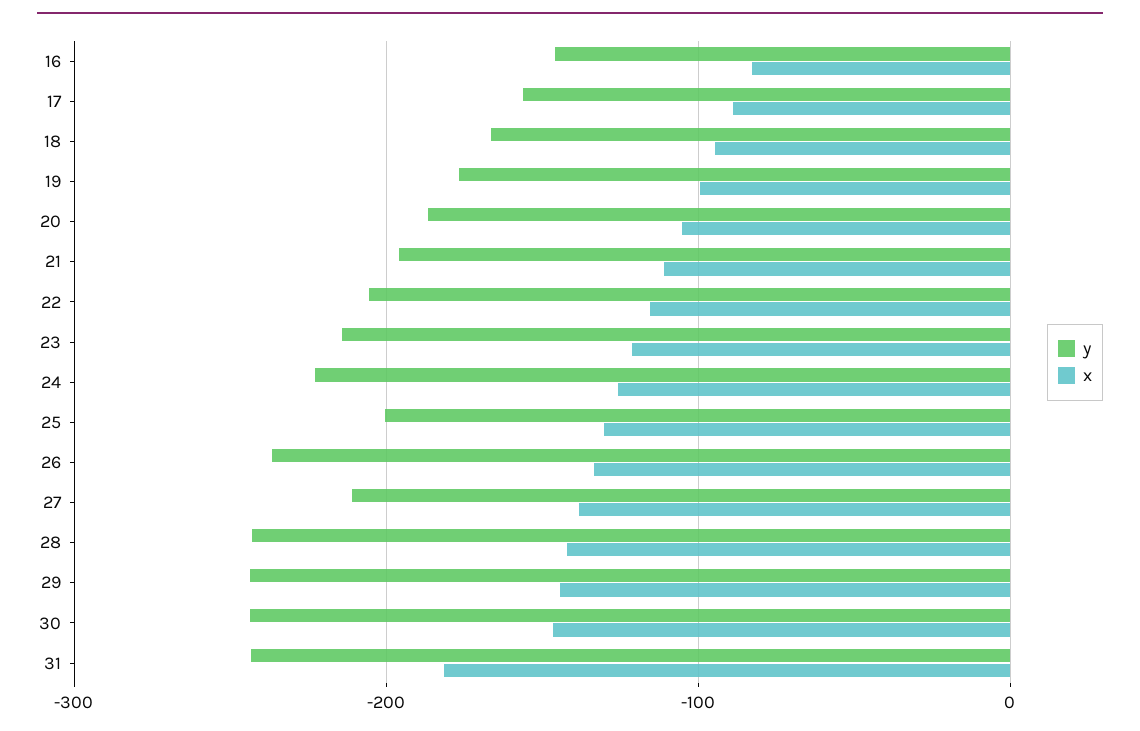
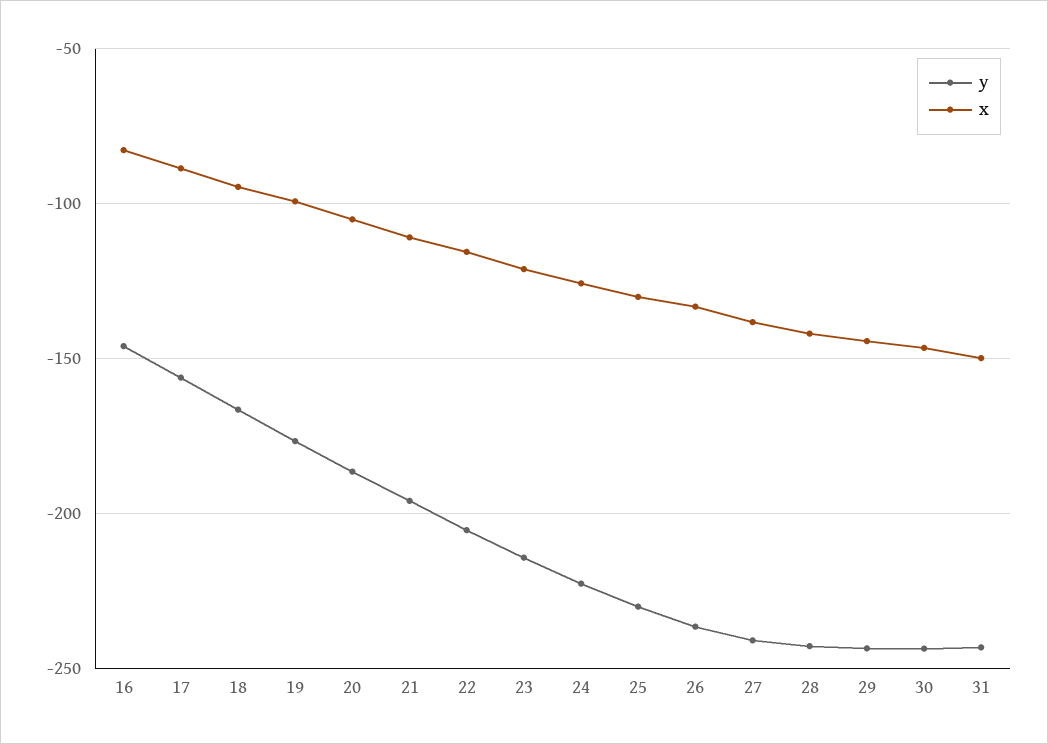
y, 25: -200 -> -230
y, 27: -210 -> -240
x, 31: -180 -> -150

